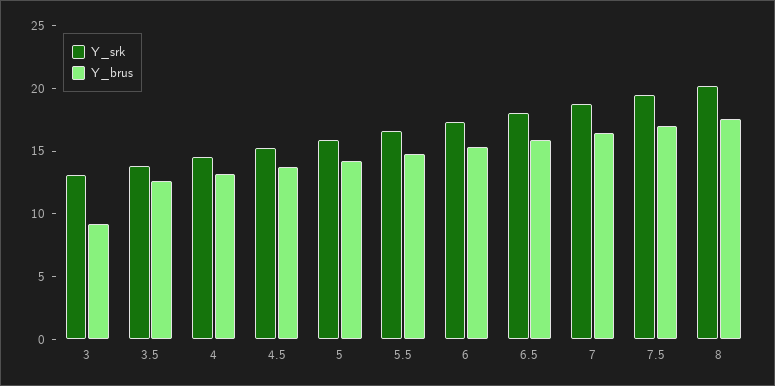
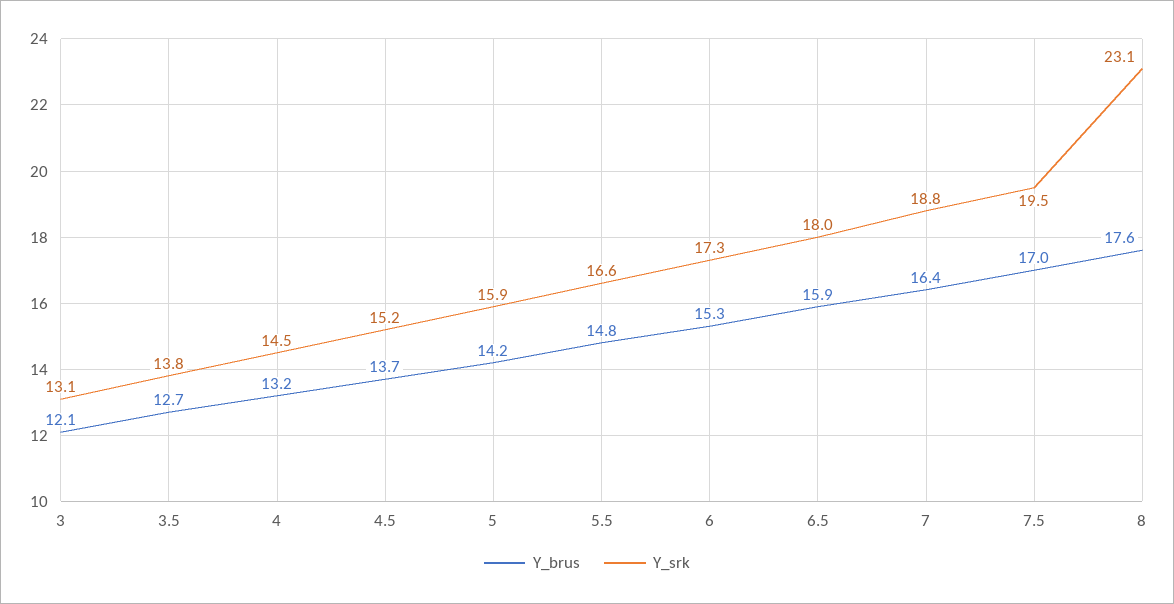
Y_brus, 3: 9 -> 12.1
Y_srk, 8: 20 -> 23.1

